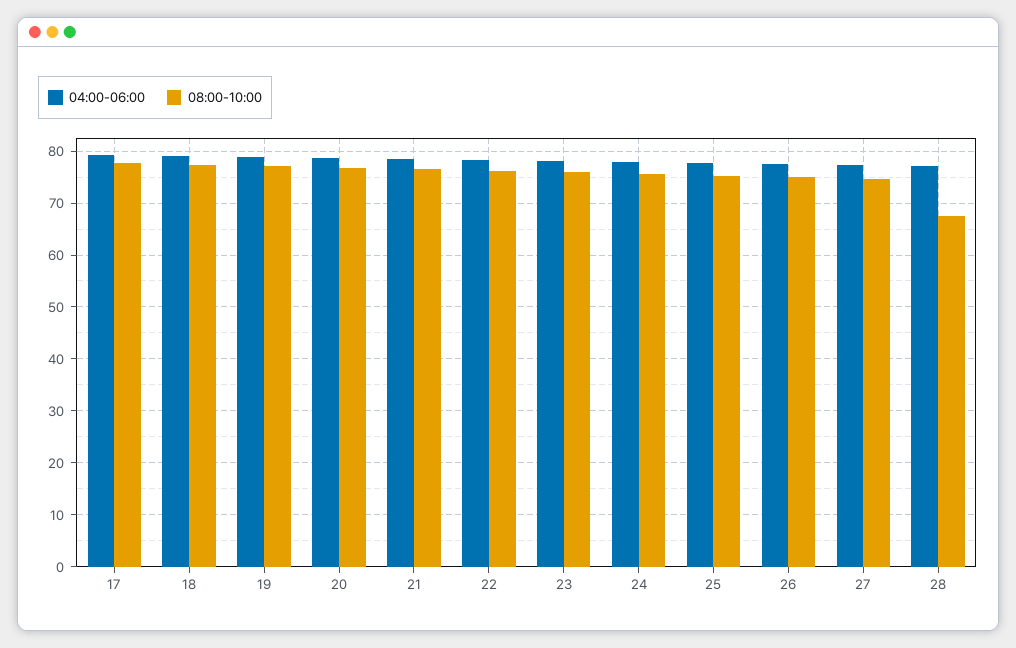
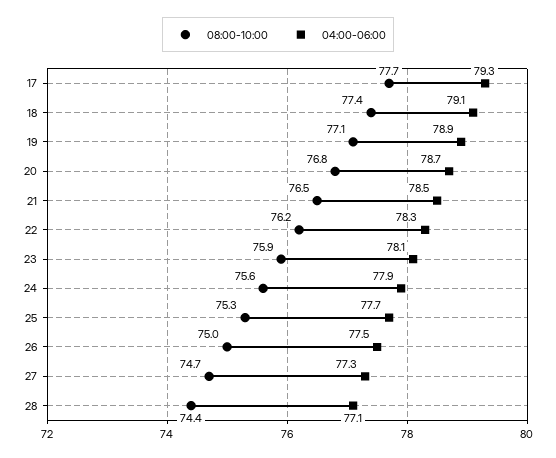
08:00-10:00, 28: 68 -> 74.4

